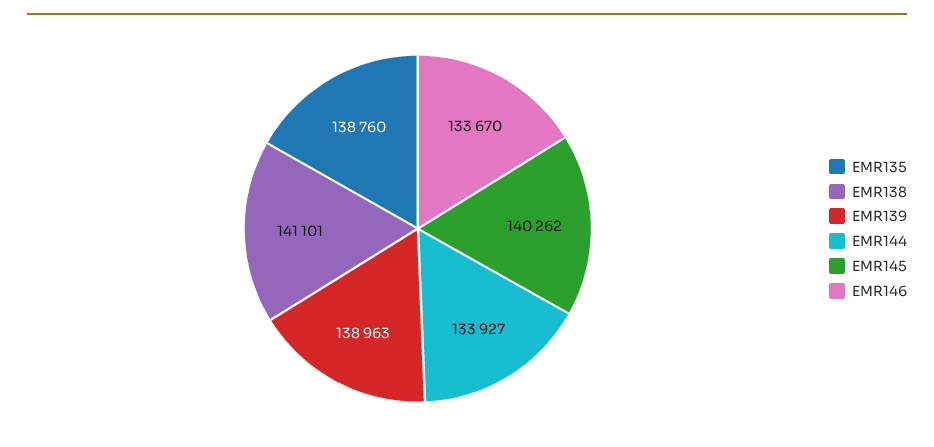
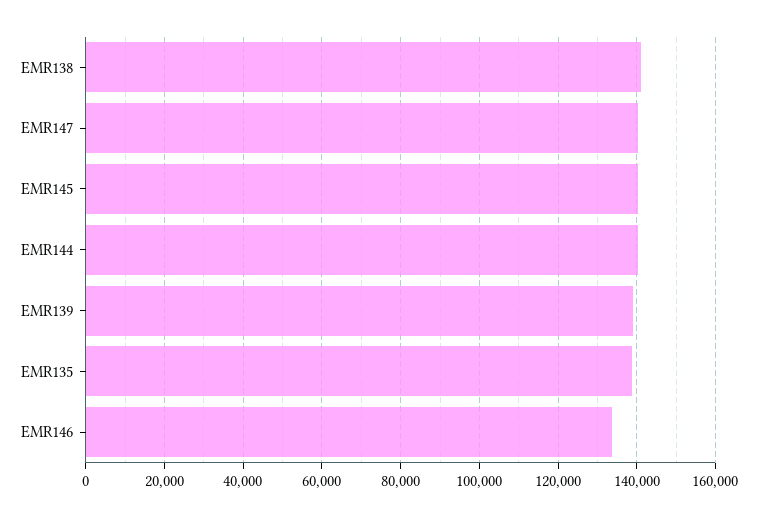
EMR144: 133927 -> 140000
EMR147: none -> 140000

